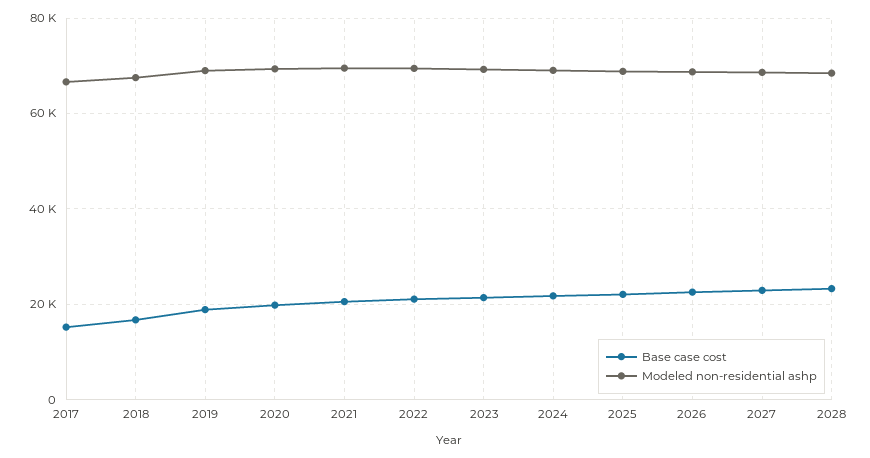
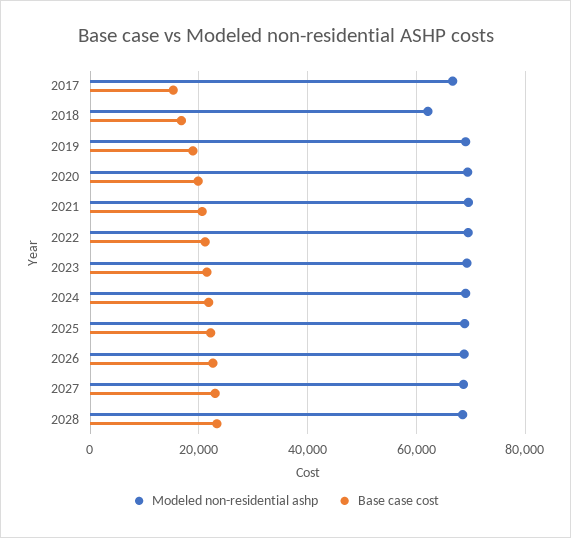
Modeled non-residential ashp, 2018: 68000 -> 62000

